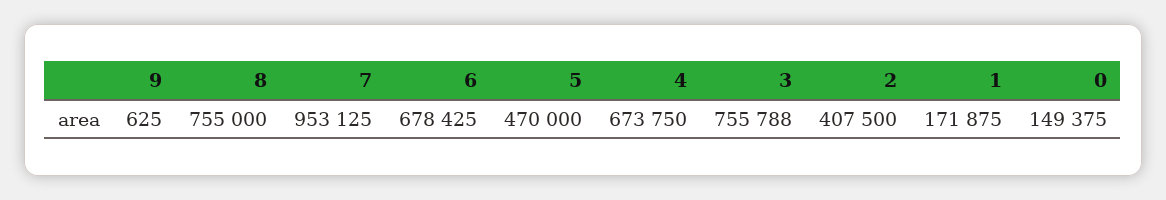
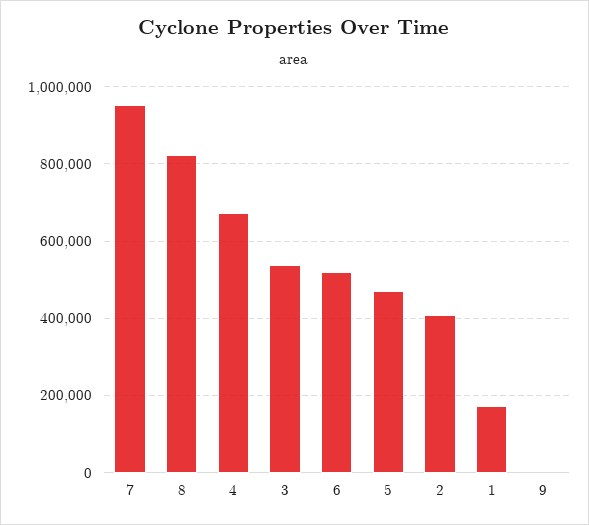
8: 755000 -> 820000
6: 678425 -> 520000
3: 755788 -> 540000
0: 149375 -> none

